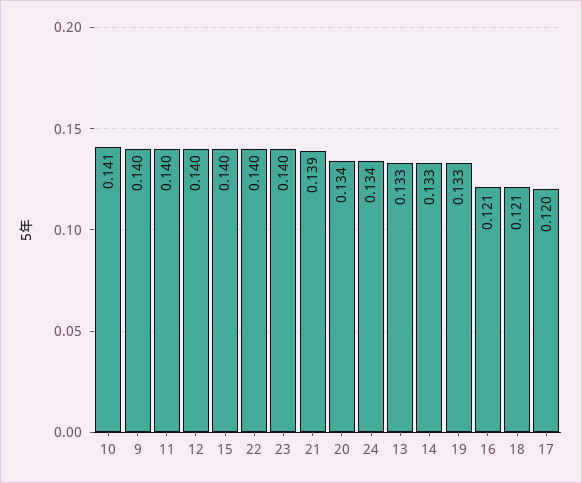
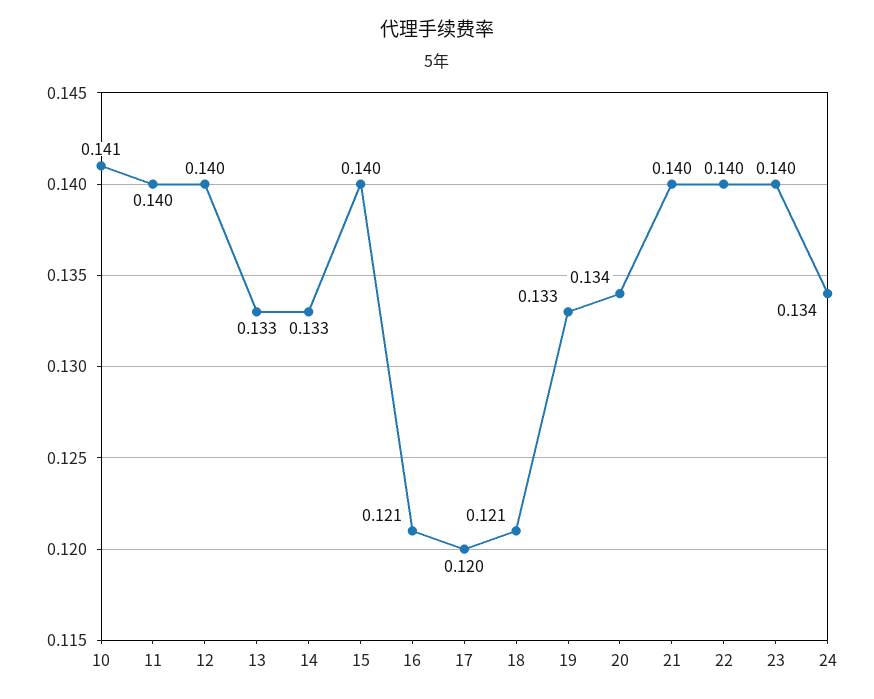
9: 0.14 -> none
21: 0.139 -> 0.14

